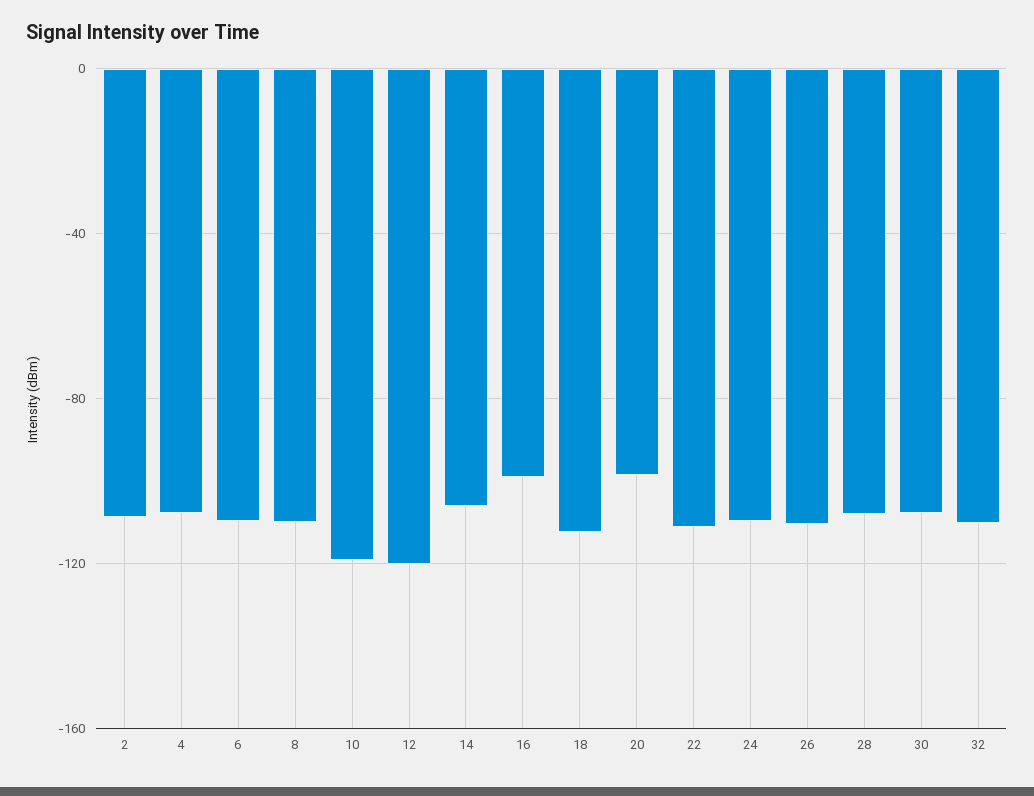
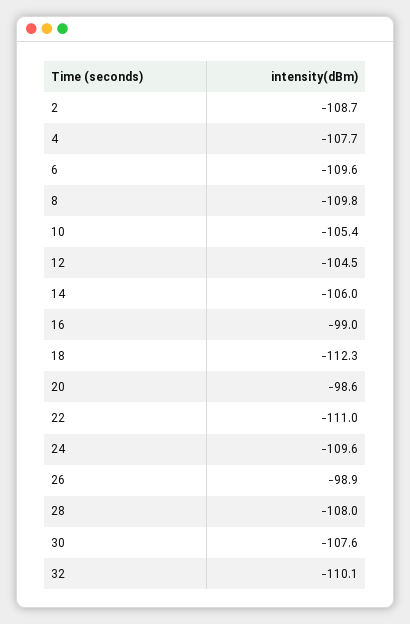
10: -120 -> -105.4
12: -120 -> -104.5
26: -110 -> -98.9

